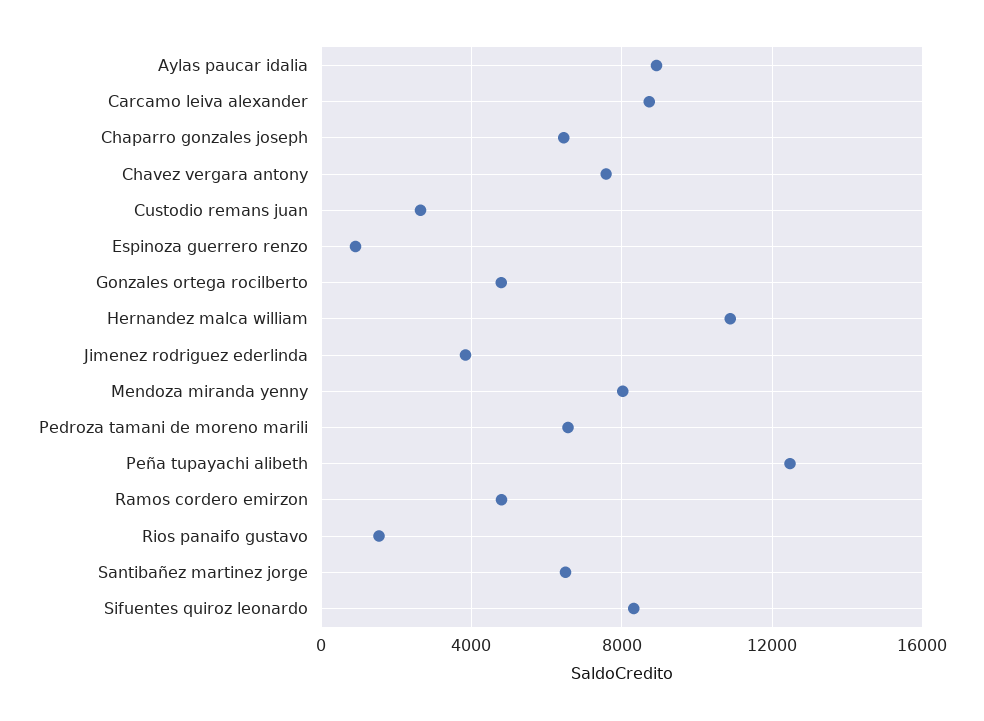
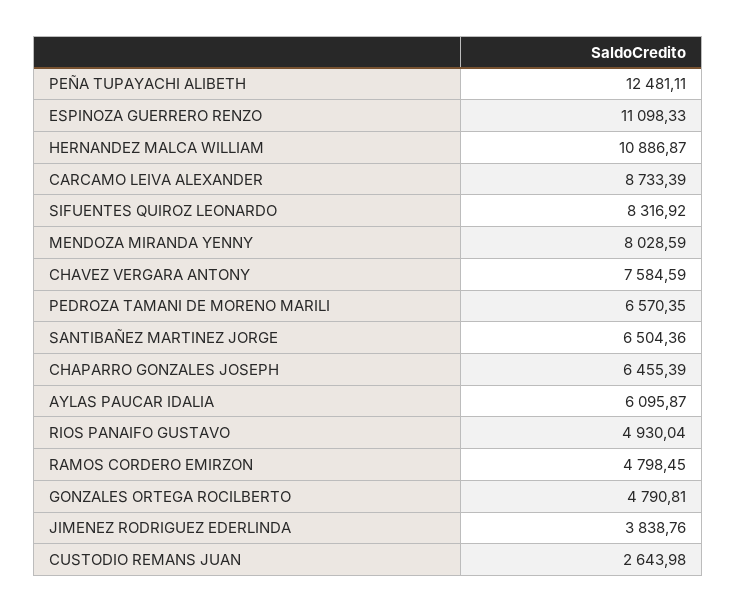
Aylas paucar idalia: 9000 -> 6095.87
Espinoza guerrero renzo: 1000 -> 11098.33
Rios panaifo gustavo: 1500 -> 4930.04

